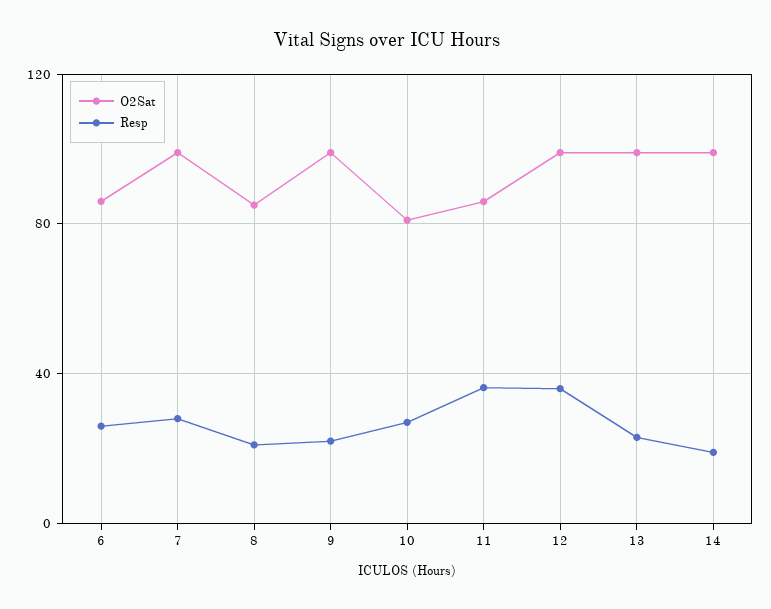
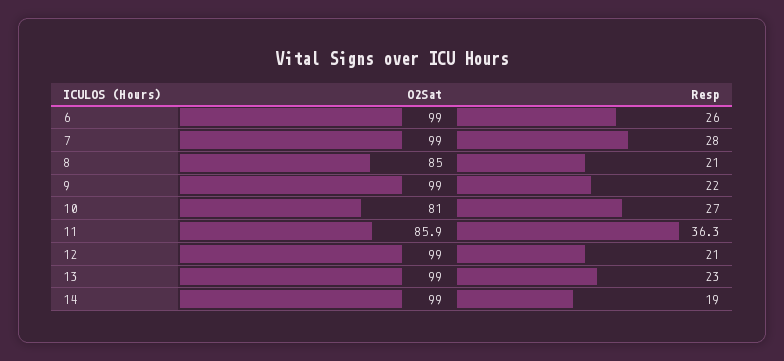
O2Sat, 6: 85 -> 99
Resp, 12: 35 -> 21

